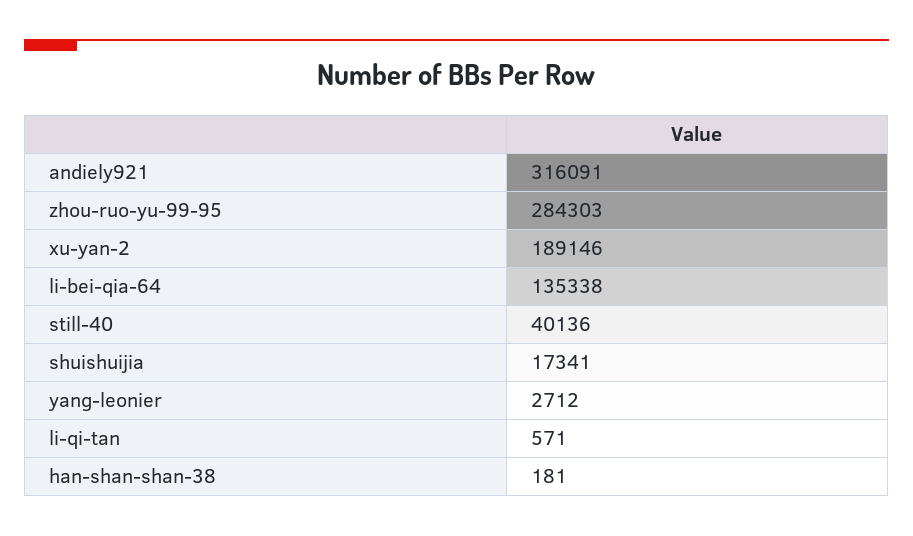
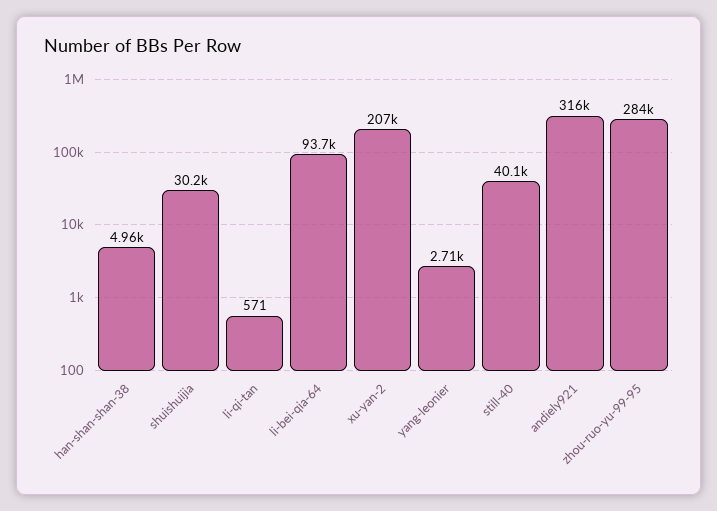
xu-yan-2: 189146 -> 207000
li-bei-qia-64: 135338 -> 93700
shuishuijia: 17341 -> 30200
han-shan-shan-38: 181 -> 4960

